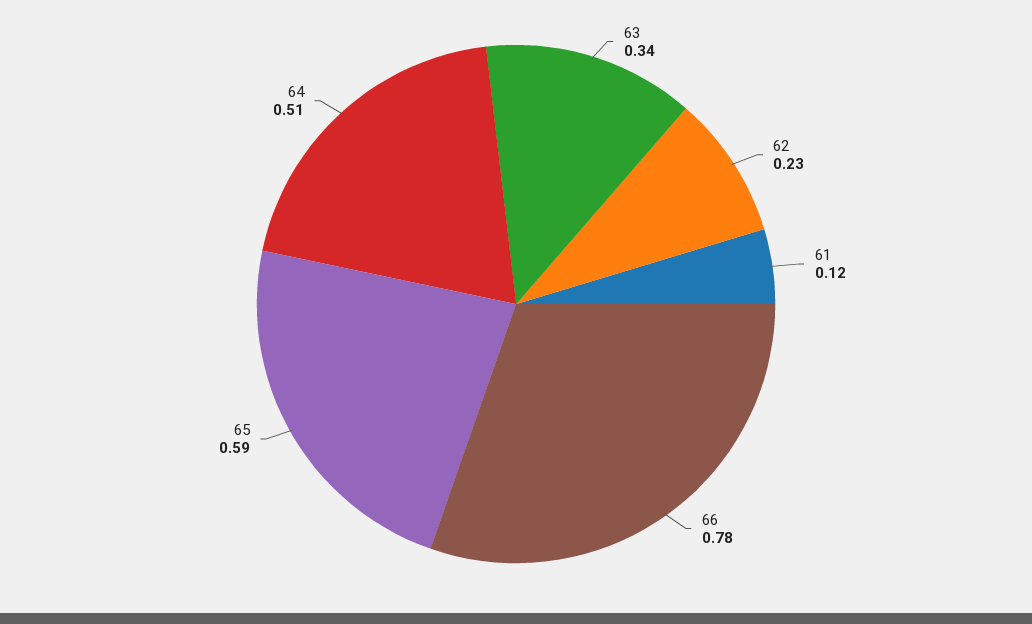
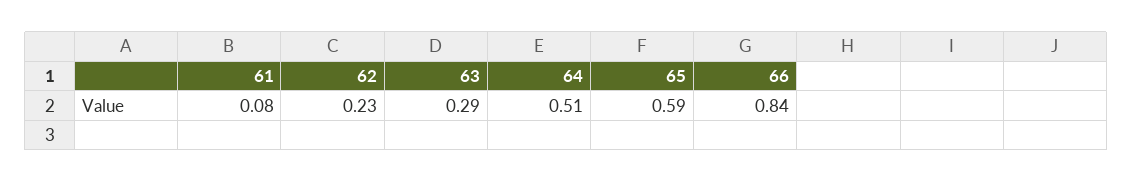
63: 0.34 -> 0.29
61: 0.12 -> 0.08
66: 0.78 -> 0.84

